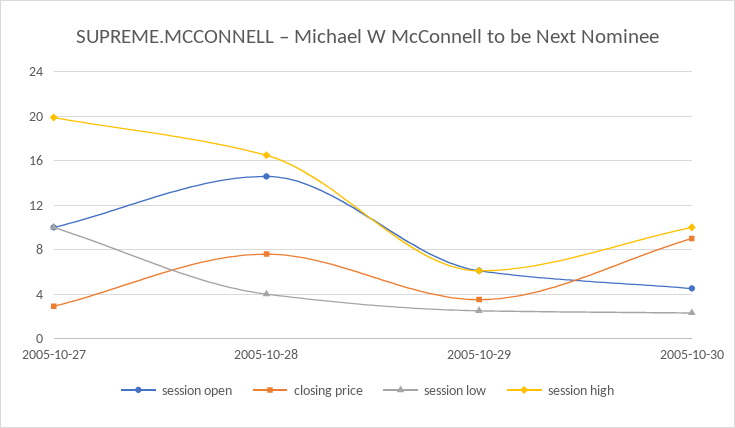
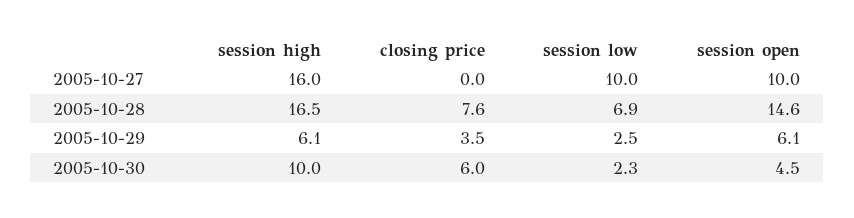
closing price, 2005-10-27: 3 -> 0
session high, 2005-10-27: 20 -> 16
session low, 2005-10-28: 4 -> 6.9
closing price, 2005-10-30: 9 -> 6

